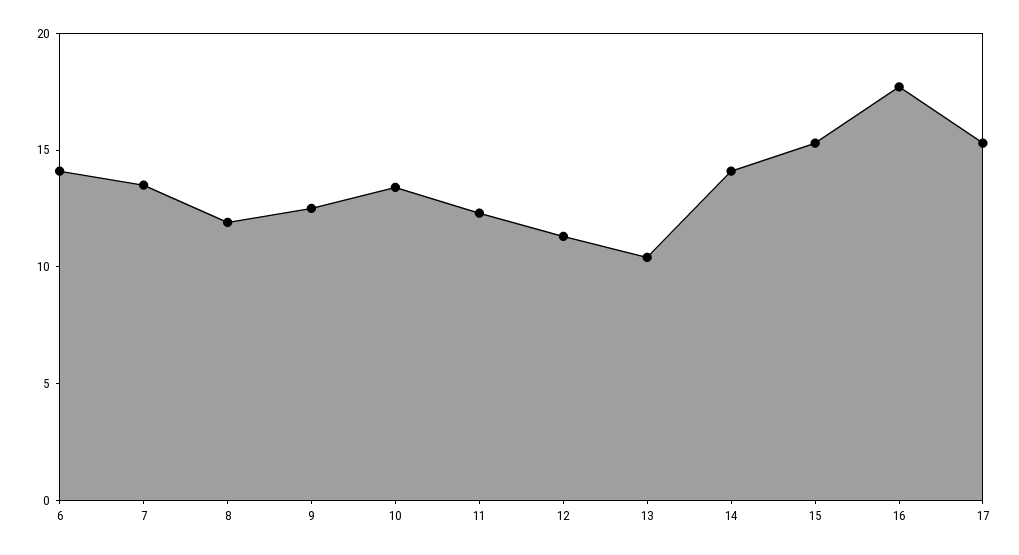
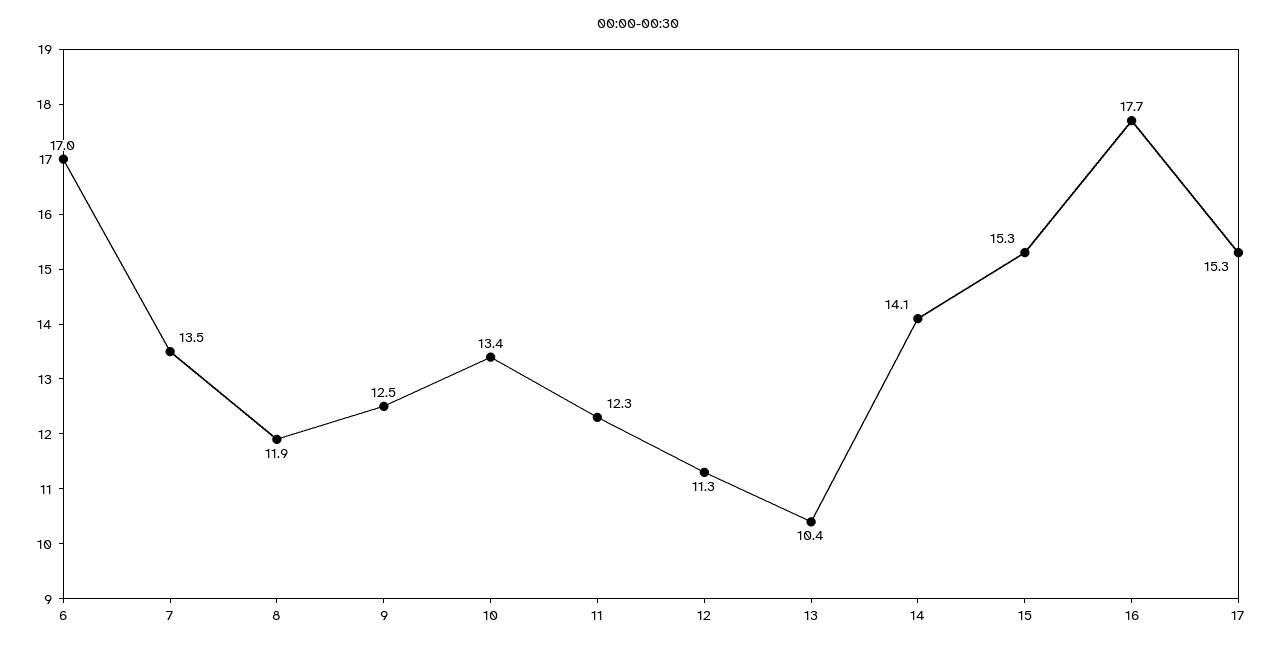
6: 14 -> 17

